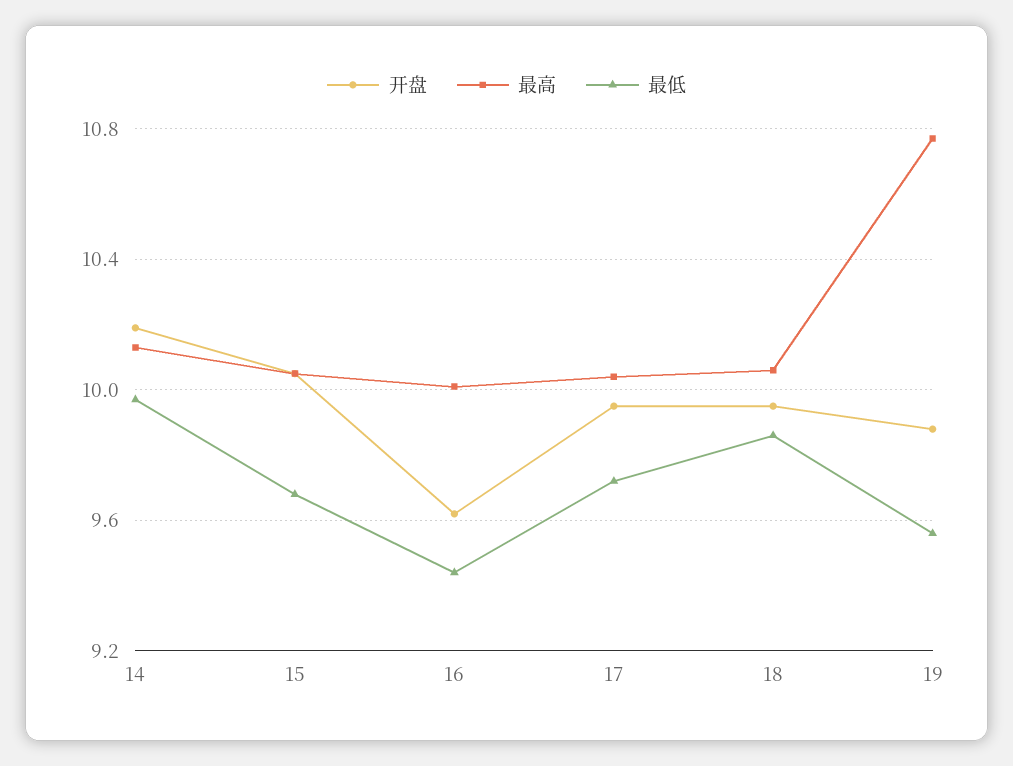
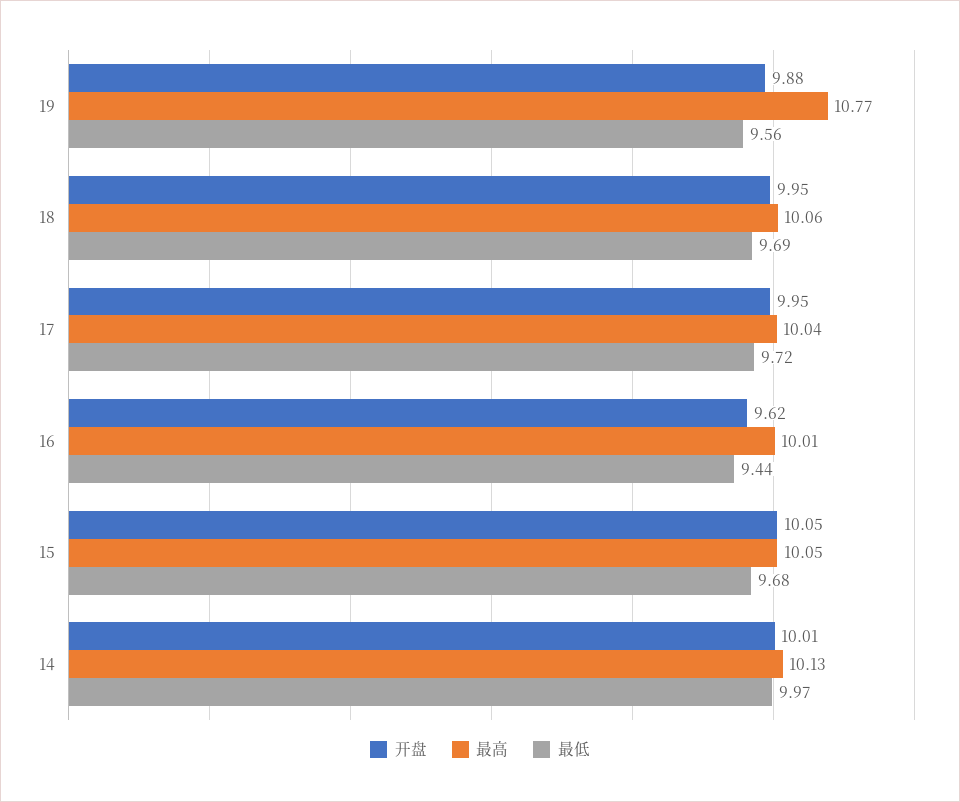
开盘, 14: 10.2 -> 10.01
最低, 18: 9.85 -> 9.69

